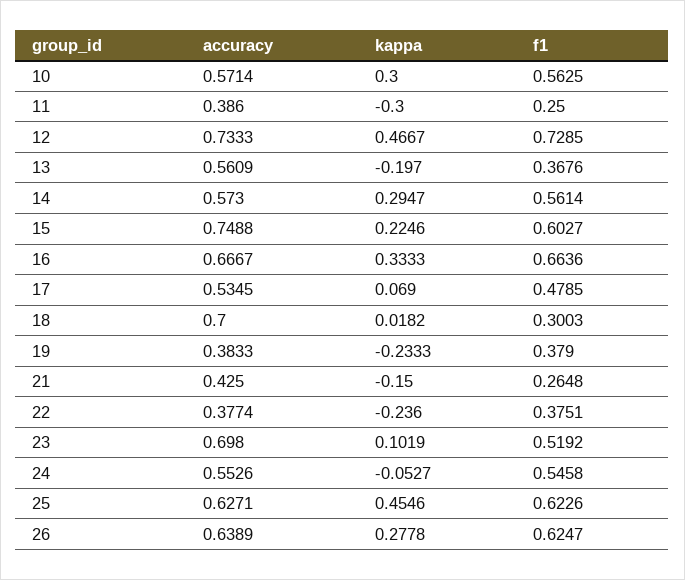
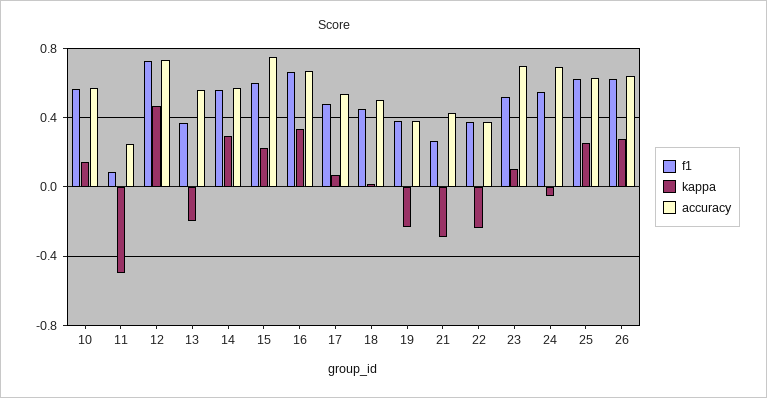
kappa, 10: 0.3 -> 0.15
accuracy, 11: 0.386 -> 0.25
kappa, 11: -0.3 -> -0.5
f1, 11: 0.25 -> 0.1
accuracy, 18: 0.7 -> 0.5
f1, 18: 0.3003 -> 0.45
kappa, 21: -0.15 -> -0.3
accuracy, 24: 0.5526 -> 0.7
kappa, 25: 0.4546 -> 0.25

